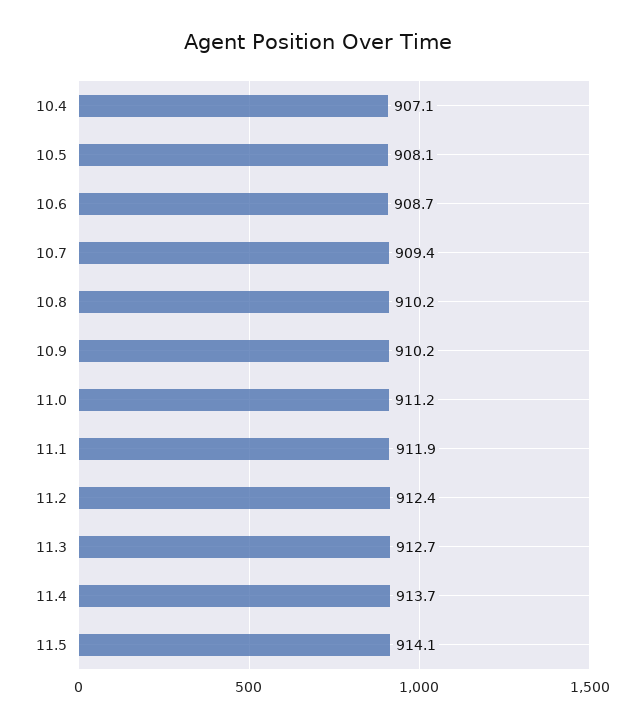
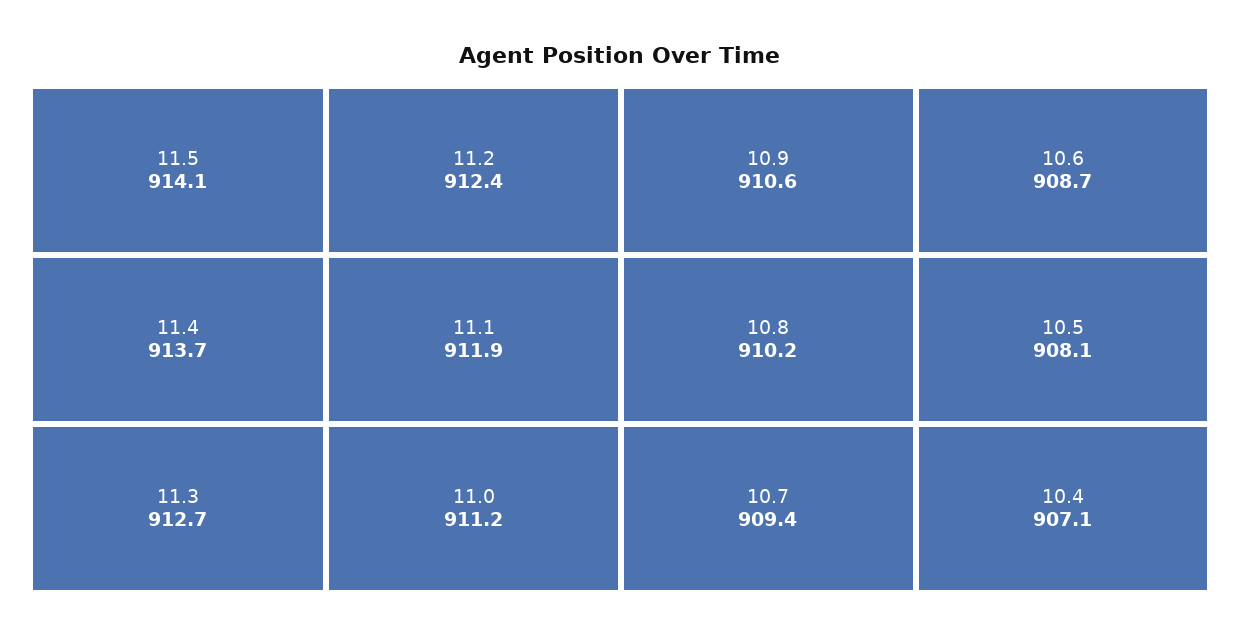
10.9: 910.2 -> 910.6

